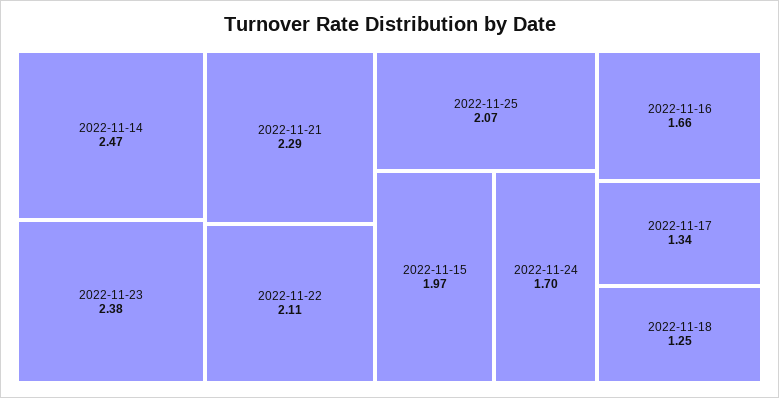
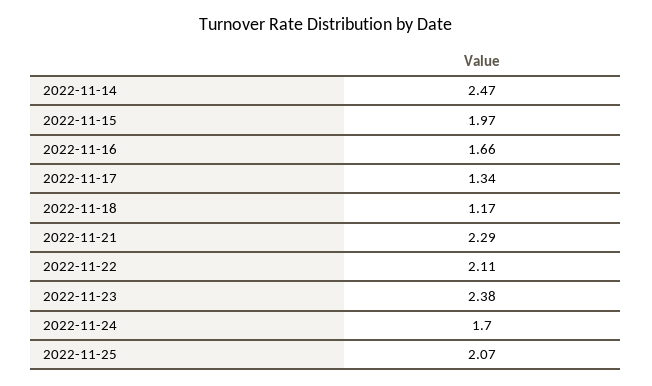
2022-11-18: 1.25 -> 1.17

